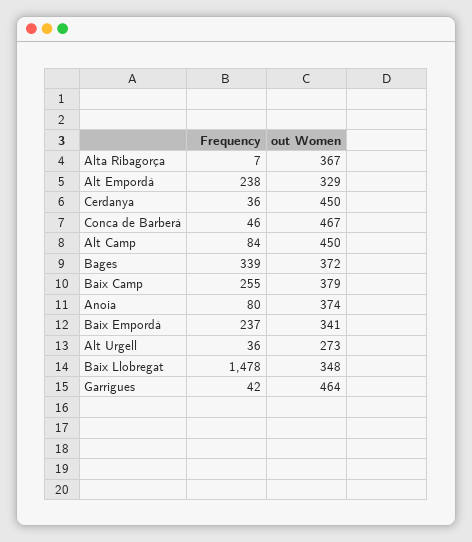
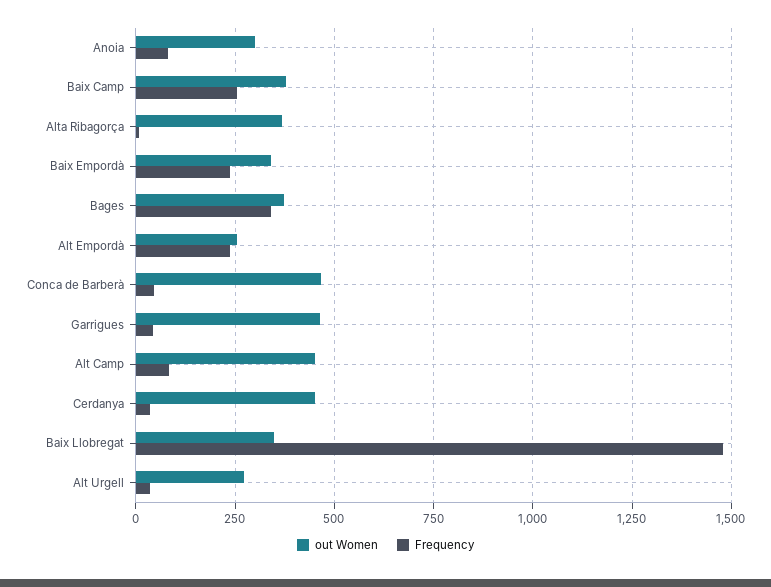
out Women, Alt Empordà: 329 -> 250
out Women, Anoia: 374 -> 300

